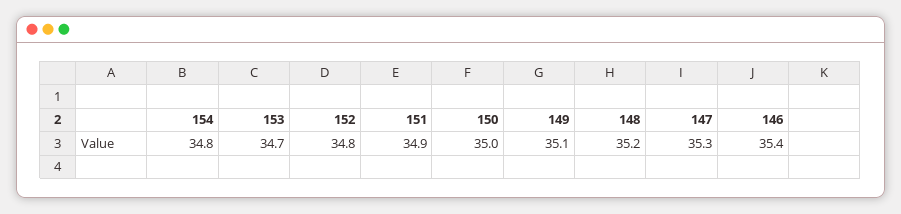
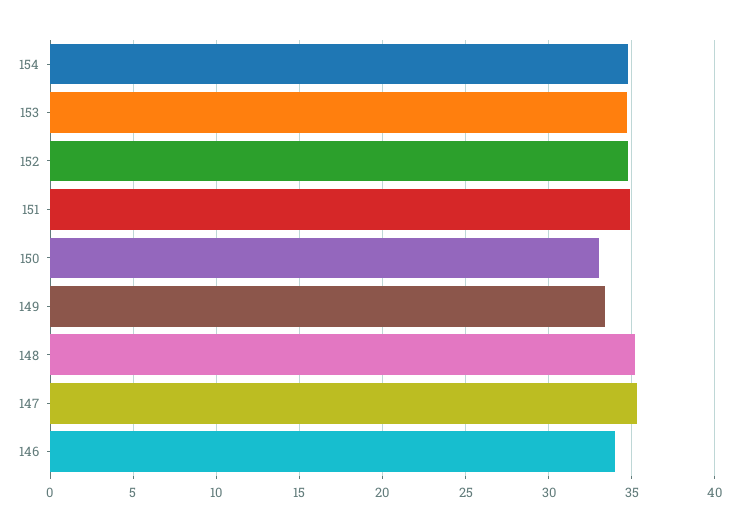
150: 35 -> 33
149: 35.1 -> 33.5
146: 35.4 -> 34

